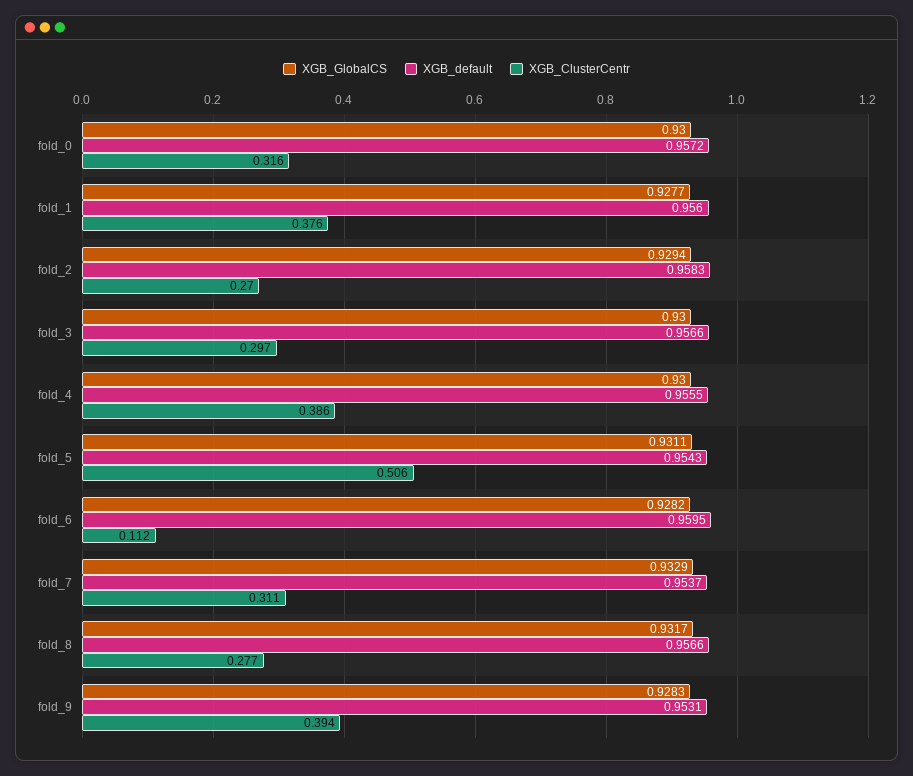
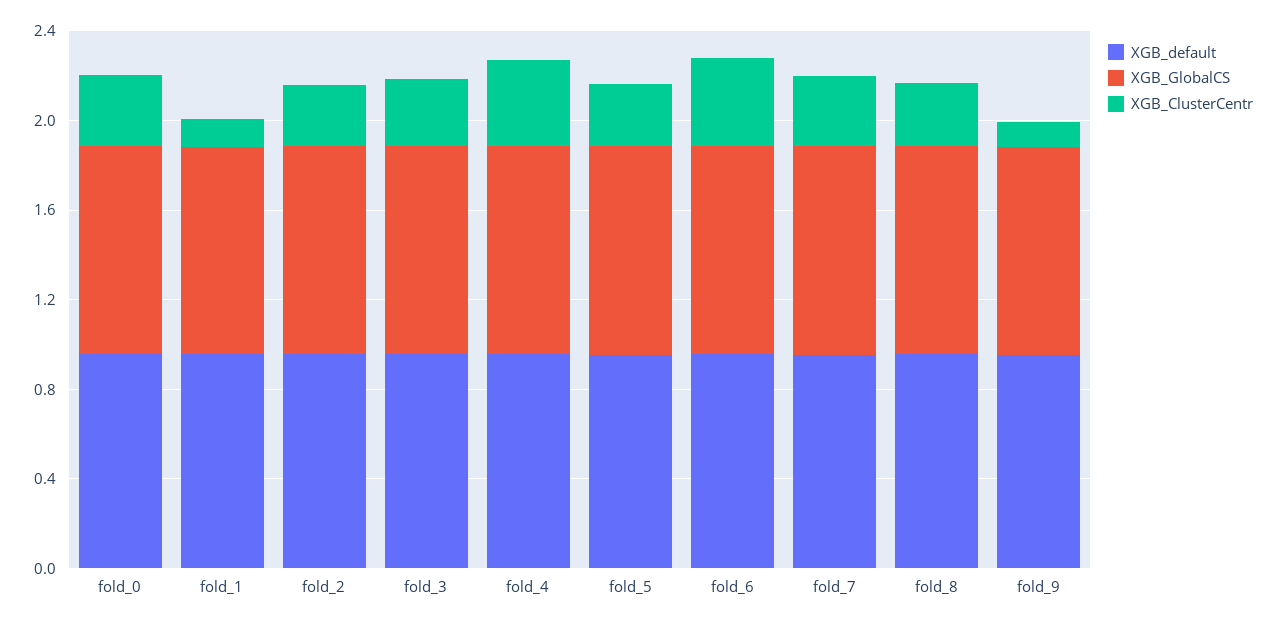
XGB_ClusterCentr, fold_1: 0.376 -> 0.1
XGB_ClusterCentr, fold_5: 0.506 -> 0.3
XGB_ClusterCentr, fold_6: 0.112 -> 0.4
XGB_ClusterCentr, fold_9: 0.394 -> 0.1

